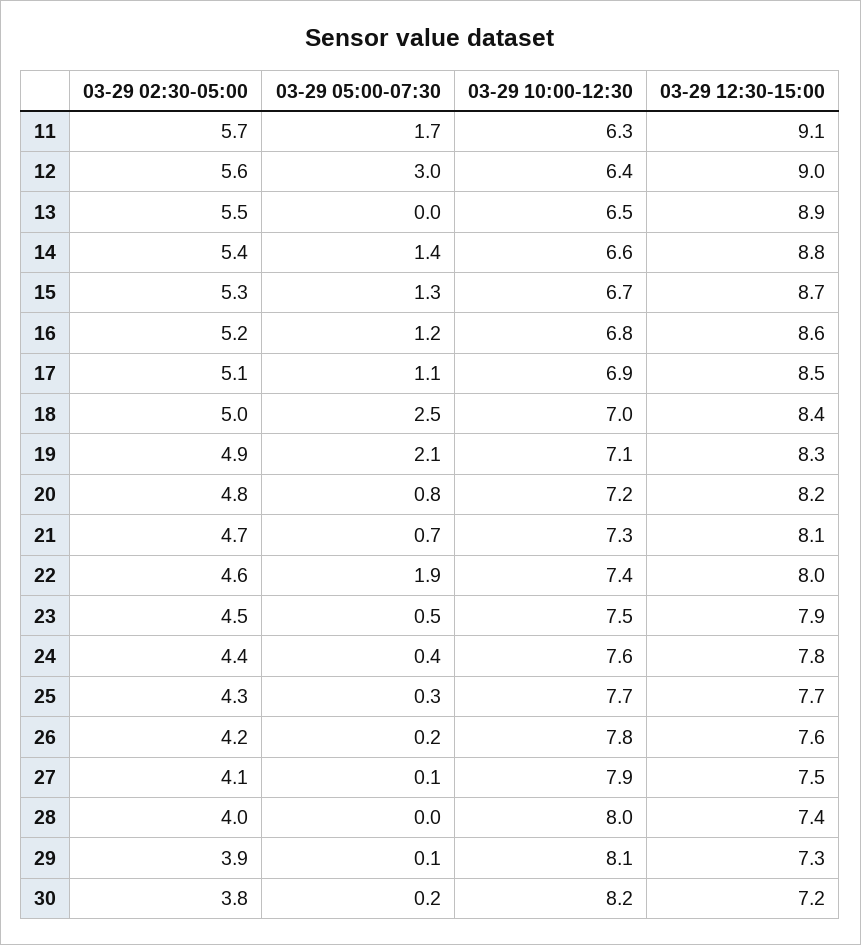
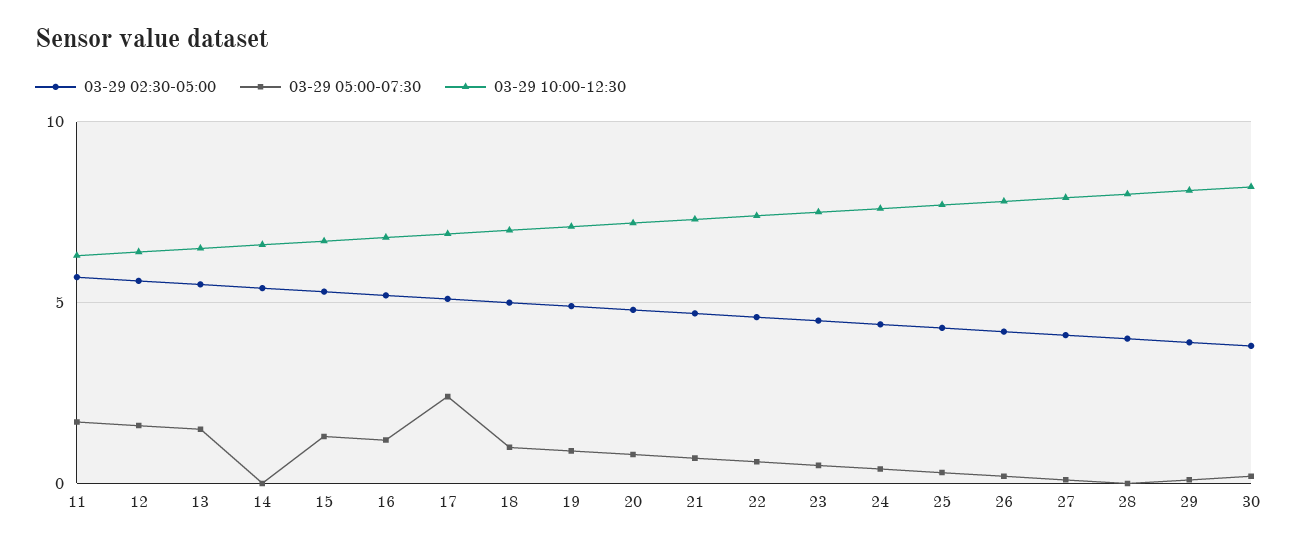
03-29 12:30-15:00, 11: 9.1 -> none
03-29 05:00-07:30, 12: 3 -> 1.5
03-29 12:30-15:00, 12: 9 -> none
03-29 05:00-07:30, 13: 0 -> 1.5
03-29 12:30-15:00, 13: 8.9 -> none
03-29 05:00-07:30, 14: 1.4 -> 0
03-29 12:30-15:00, 14: 8.8 -> none
03-29 12:30-15:00, 15: 8.7 -> none
03-29 12:30-15:00, 16: 8.6 -> none
03-29 05:00-07:30, 17: 1.1 -> 2.5
03-29 12:30-15:00, 17: 8.5 -> none
03-29 05:00-07:30, 18: 2.5 -> 1
03-29 12:30-15:00, 18: 8.4 -> none
03-29 05:00-07:30, 19: 2.1 -> 1
03-29 12:30-15:00, 19: 8.3 -> none
03-29 12:30-15:00, 20: 8.2 -> none
03-29 12:30-15:00, 21: 8.1 -> none
03-29 05:00-07:30, 22: 1.9 -> 0.5
03-29 12:30-15:00, 22: 8 -> none
03-29 12:30-15:00, 23: 7.9 -> none
03-29 12:30-15:00, 24: 7.8 -> none
03-29 12:30-15:00, 25: 7.7 -> none
03-29 12:30-15:00, 26: 7.6 -> none
03-29 12:30-15:00, 27: 7.5 -> none
03-29 12:30-15:00, 28: 7.4 -> none
03-29 12:30-15:00, 29: 7.3 -> none
03-29 12:30-15:00, 30: 7.2 -> none

